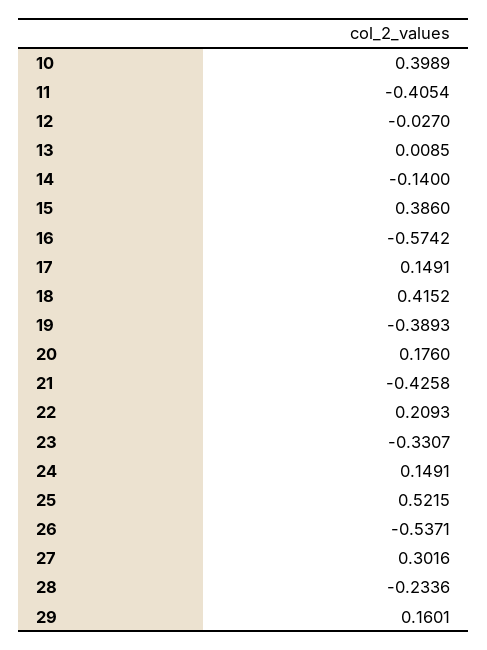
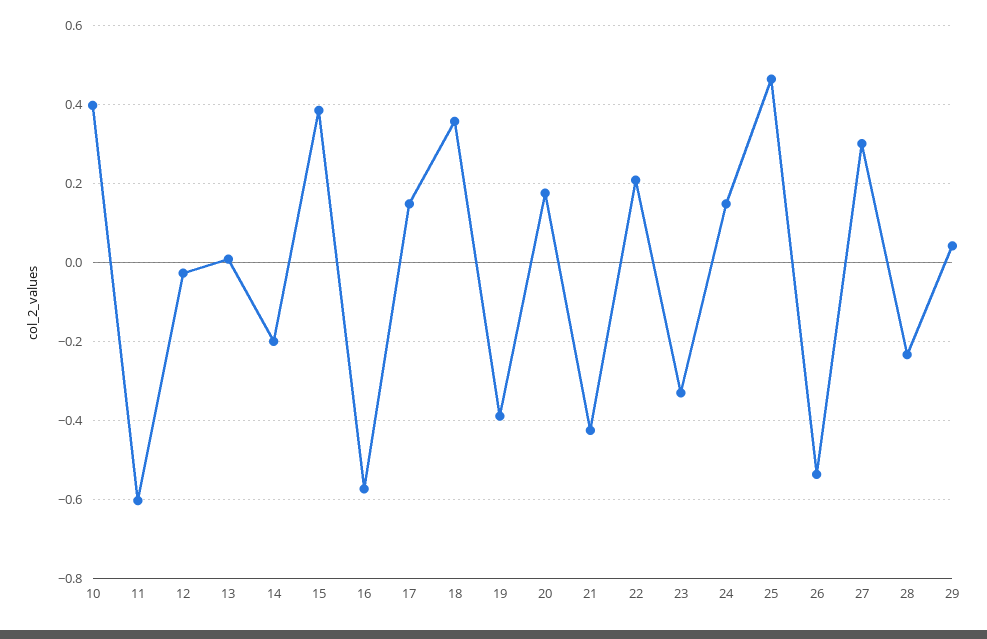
11: -0.4054 -> -0.6
14: -0.14 -> -0.2
18: 0.4152 -> 0.36
25: 0.5215 -> 0.46
29: 0.1601 -> 0.04

